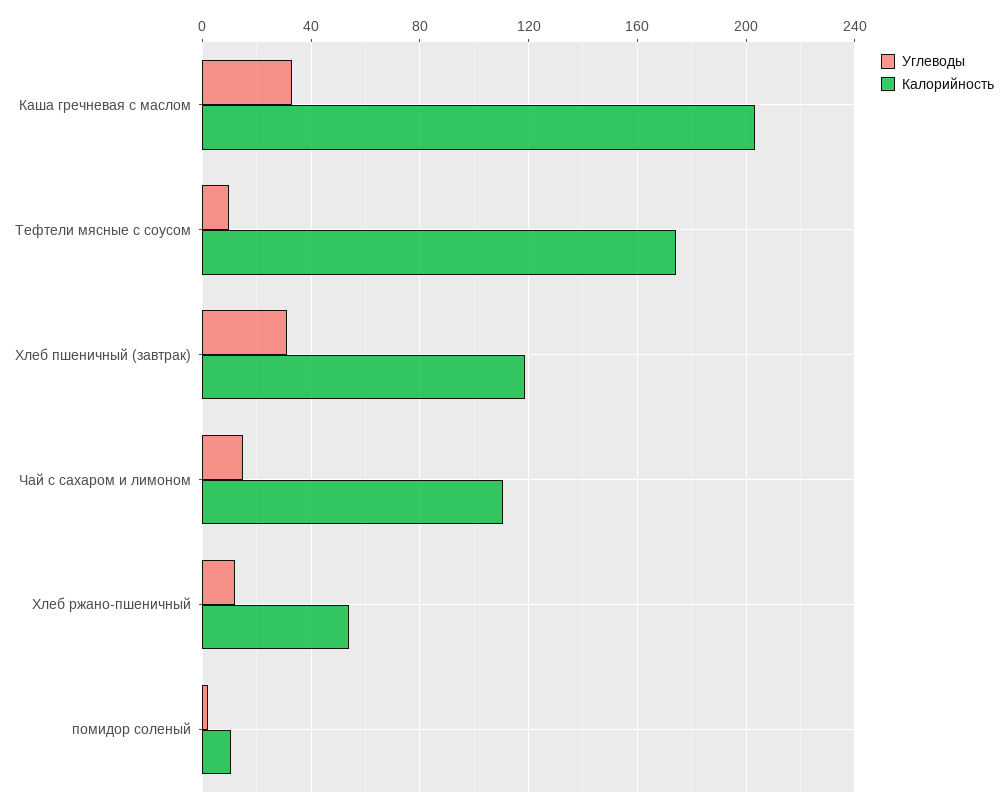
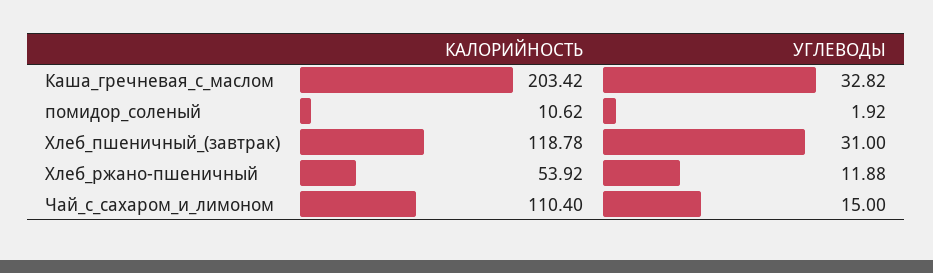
Углеводы, Тефтели мясные с соусом: 10 -> none
Калорийность, Тефтели мясные с соусом: 175 -> none

